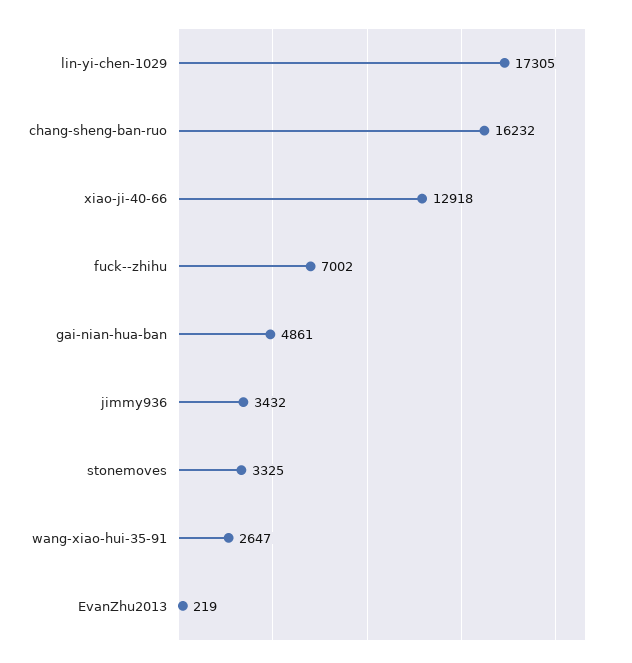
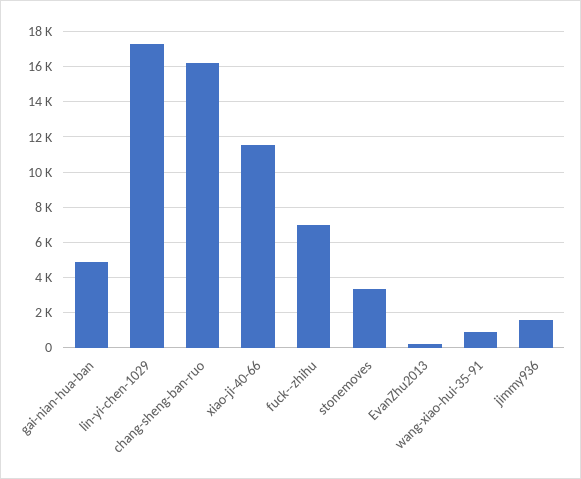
xiao-ji-40-66: 12918 -> 11500
jimmy936: 3432 -> 1500
wang-xiao-hui-35-91: 2647 -> 1000

